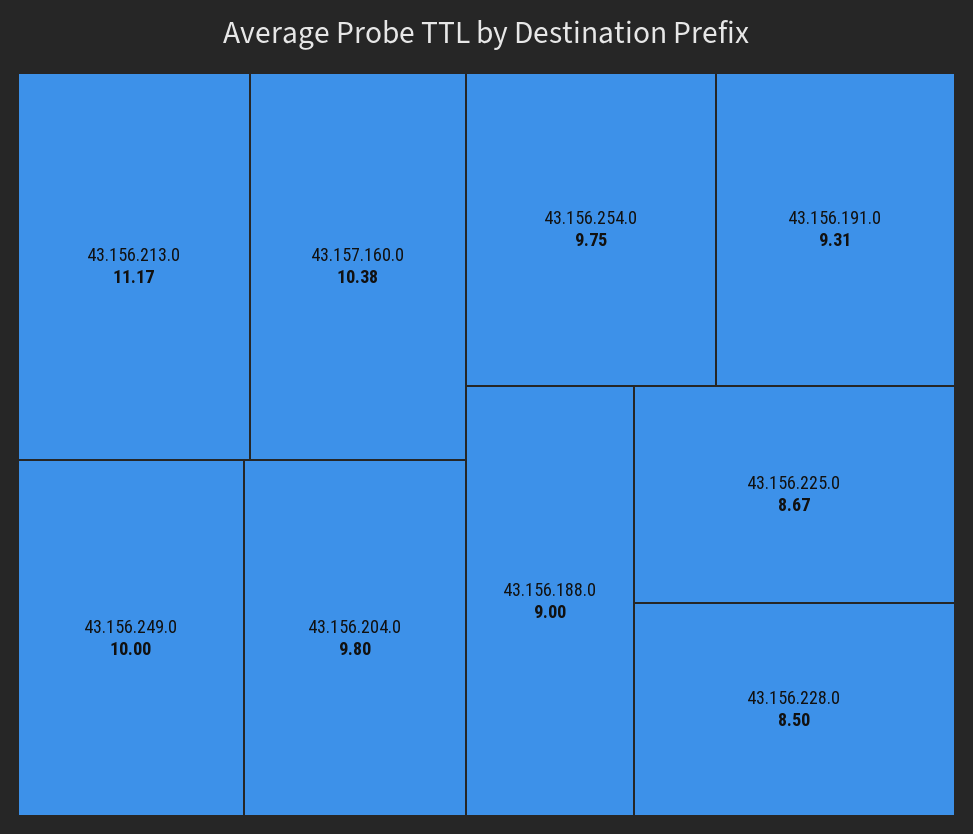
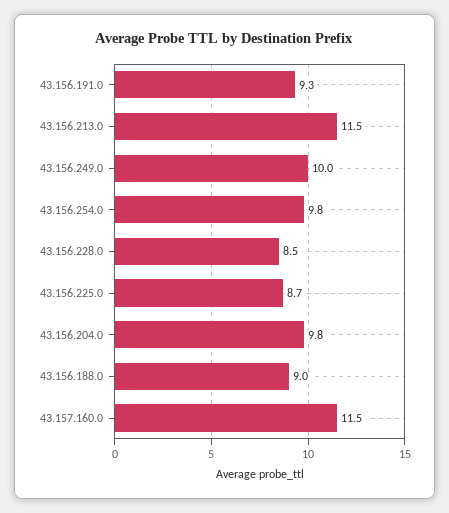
43.156.213.0: 11.17 -> 11.5
43.157.160.0: 10.38 -> 11.5

